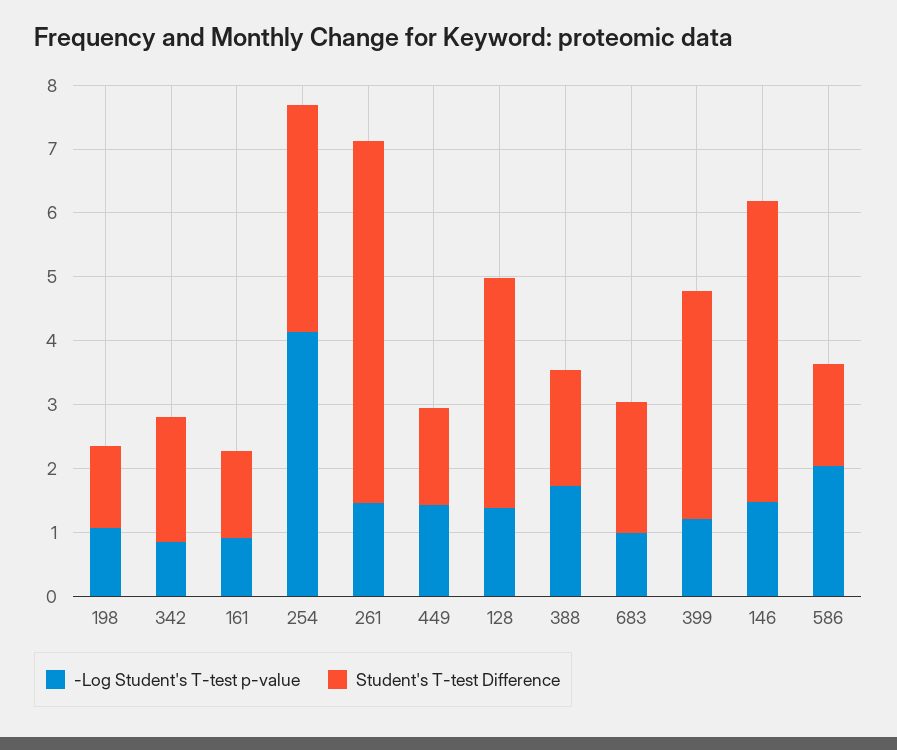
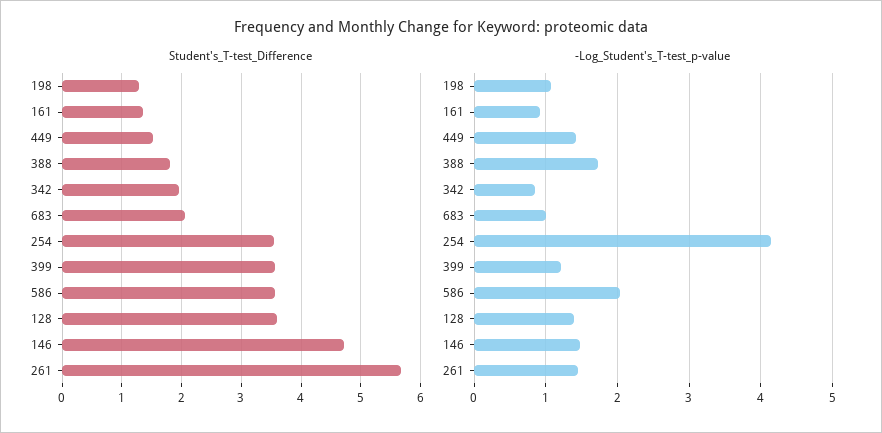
Student's T-test Difference, 586: 1.6 -> 3.6

